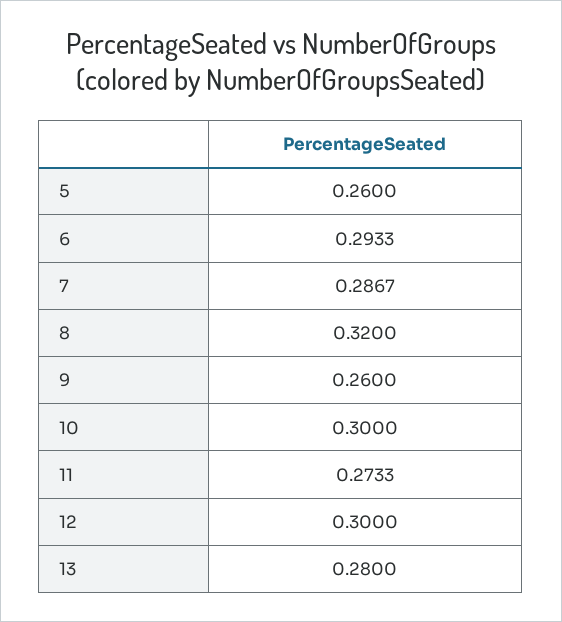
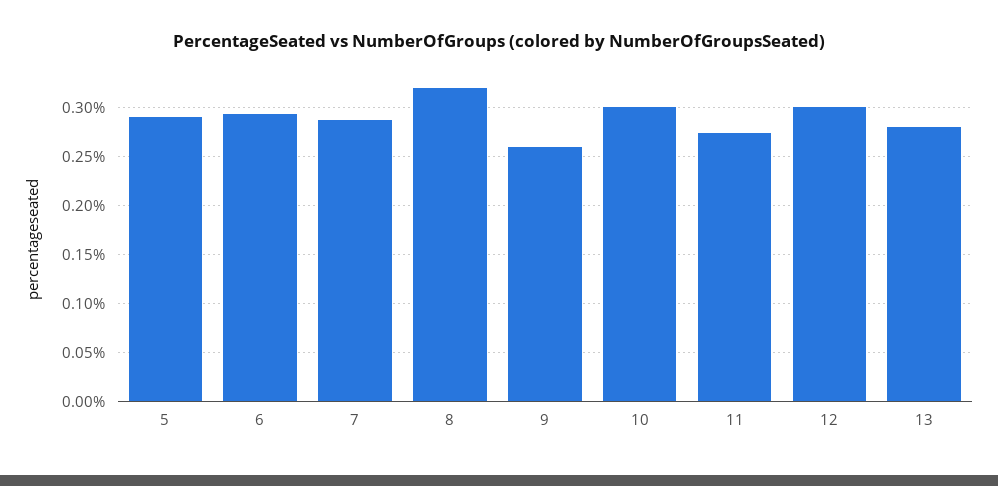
5: 0.26 -> 0.29

